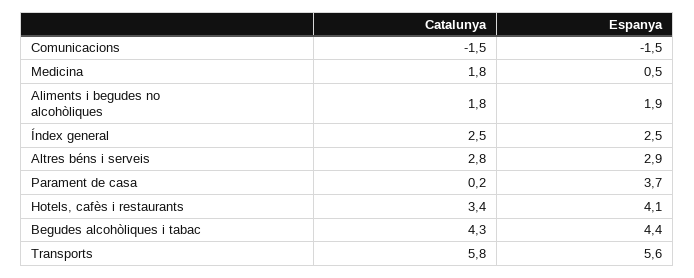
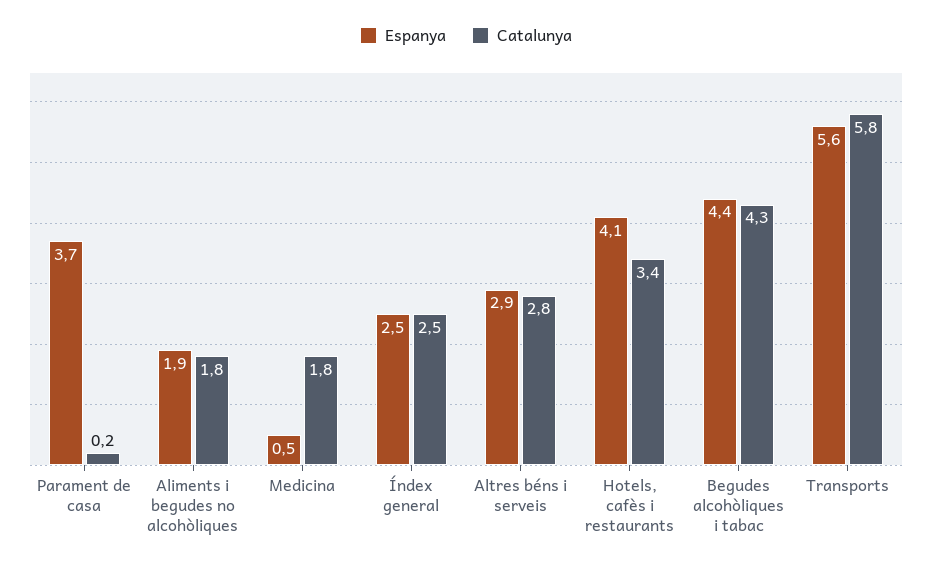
Catalunya, Comunicacions: -1.5 -> none
Espanya, Comunicacions: -1.5 -> none

